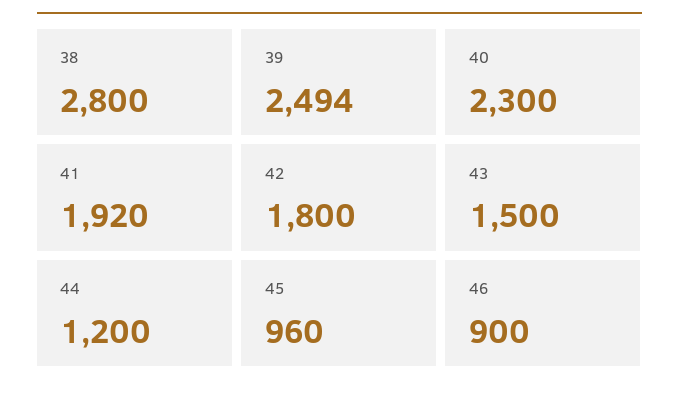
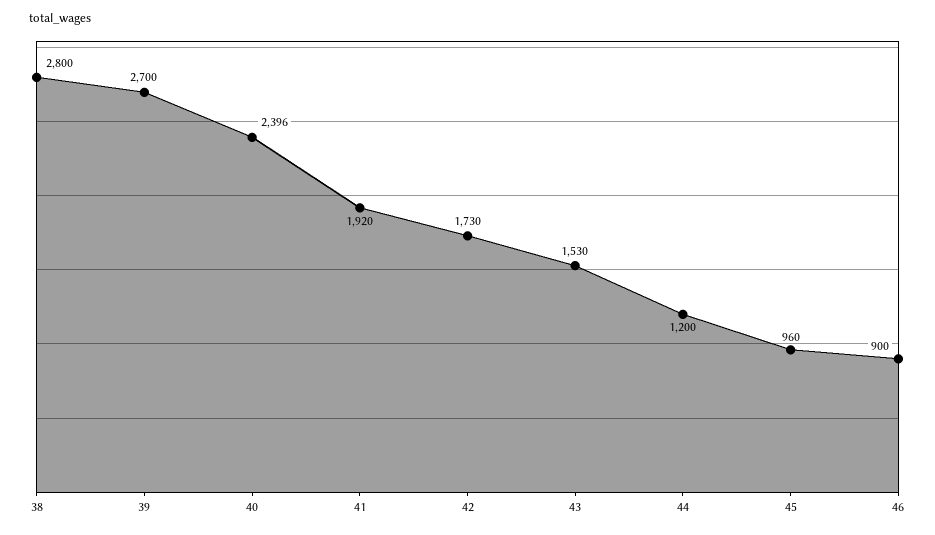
39: 2494 -> 2700
40: 2300 -> 2396
42: 1800 -> 1730
43: 1500 -> 1530

